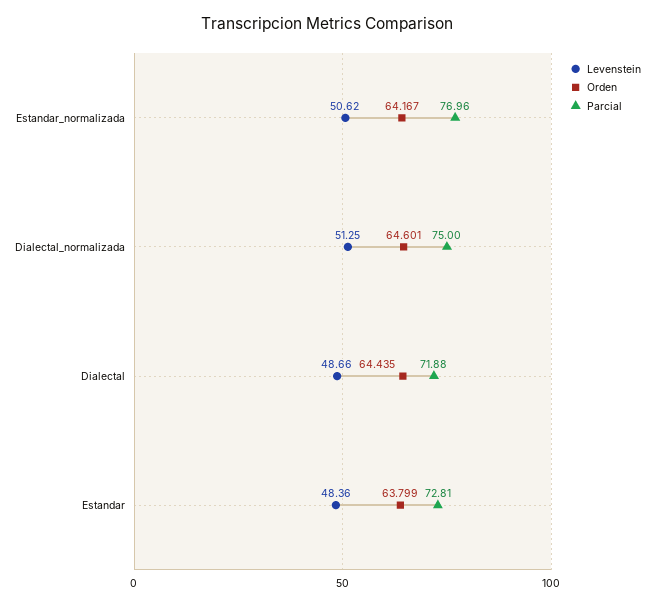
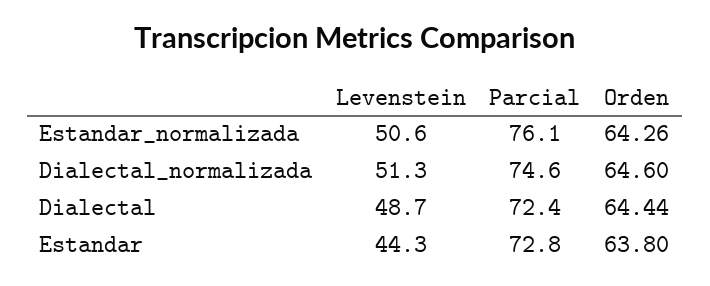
Orden, Estandar_normalizada: 64.167 -> 64.26
Parcial, Estandar_normalizada: 76.96 -> 76.1
Parcial, Dialectal_normalizada: 75 -> 74.6
Parcial, Dialectal: 71.88 -> 72.4
Levenstein, Estandar: 48.36 -> 44.3

